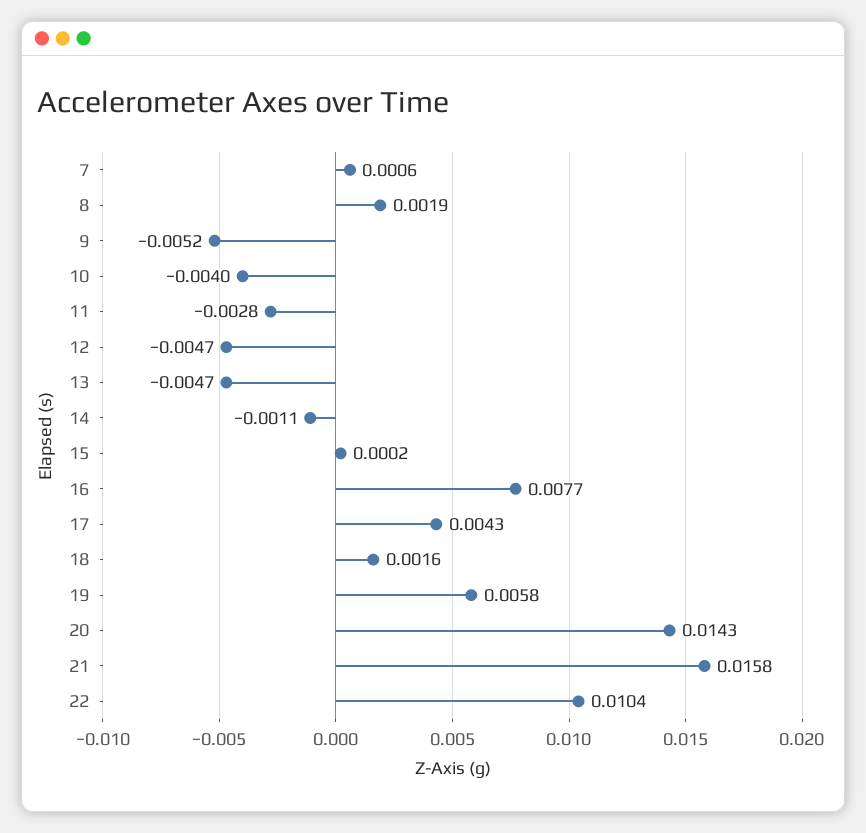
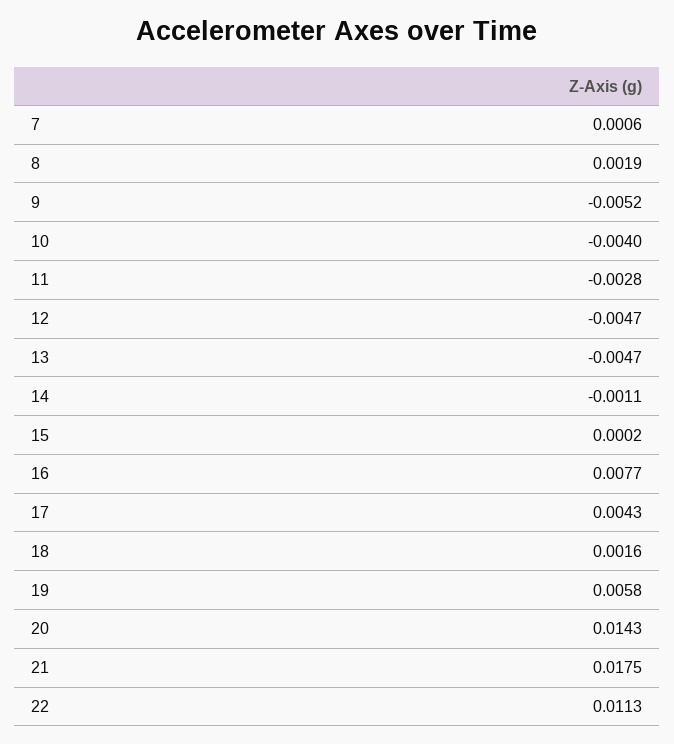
21: 0.0158 -> 0.0175
22: 0.0104 -> 0.0113

